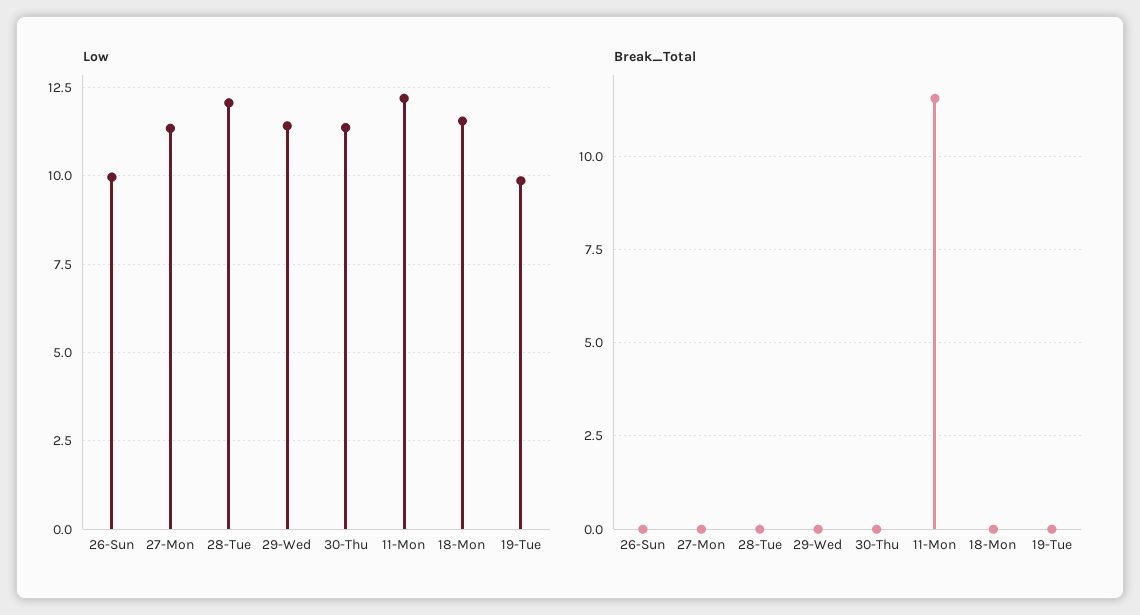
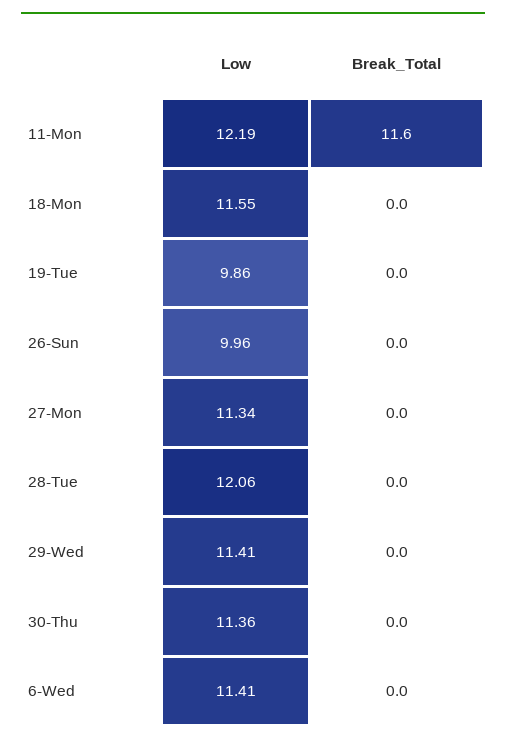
Low, 6-Wed: none -> 11.41
Break_Total, 6-Wed: none -> 0

